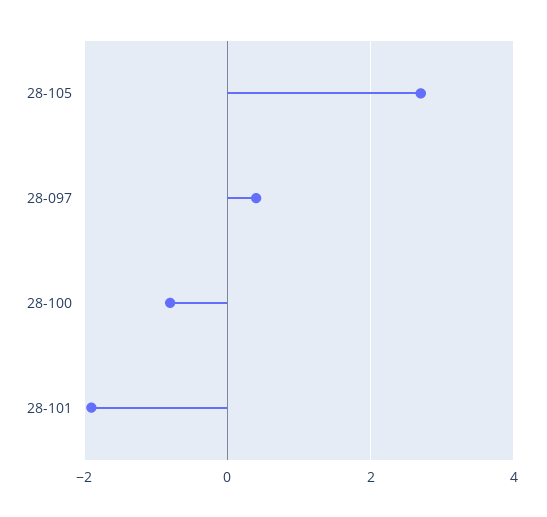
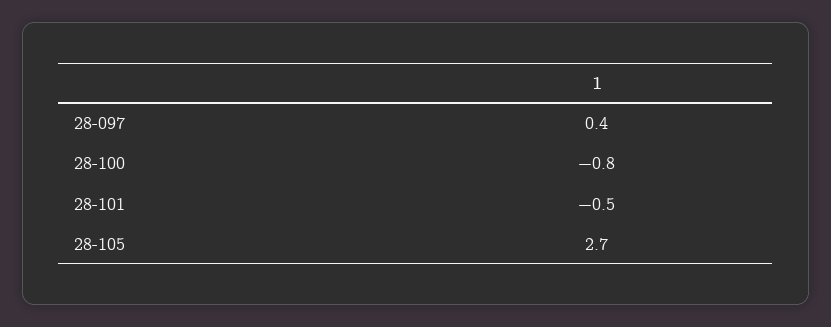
28-101: -2 -> -0.5

